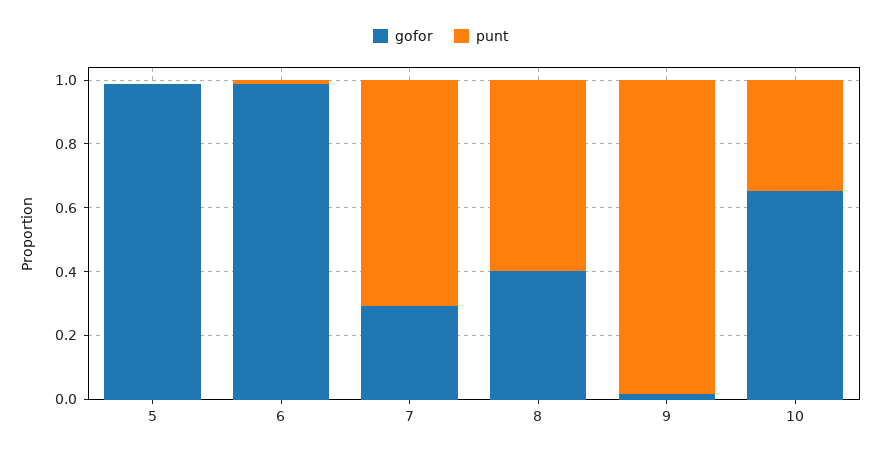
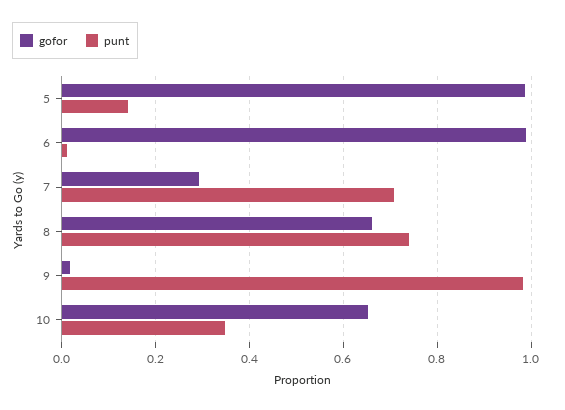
punt, 5: 0 -> 0.14
gofor, 8: 0.4 -> 0.66
punt, 8: 0.6 -> 0.74

